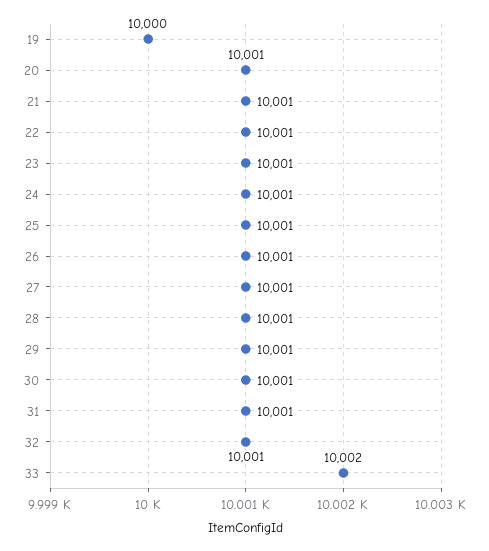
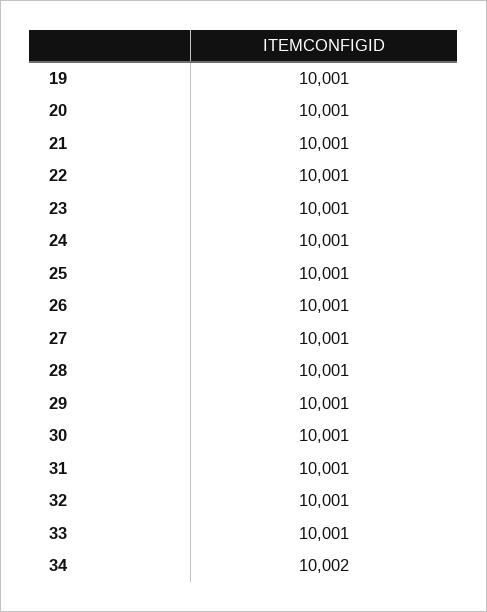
19: 10000 -> 10001
33: 10002 -> 10001
34: none -> 10002

